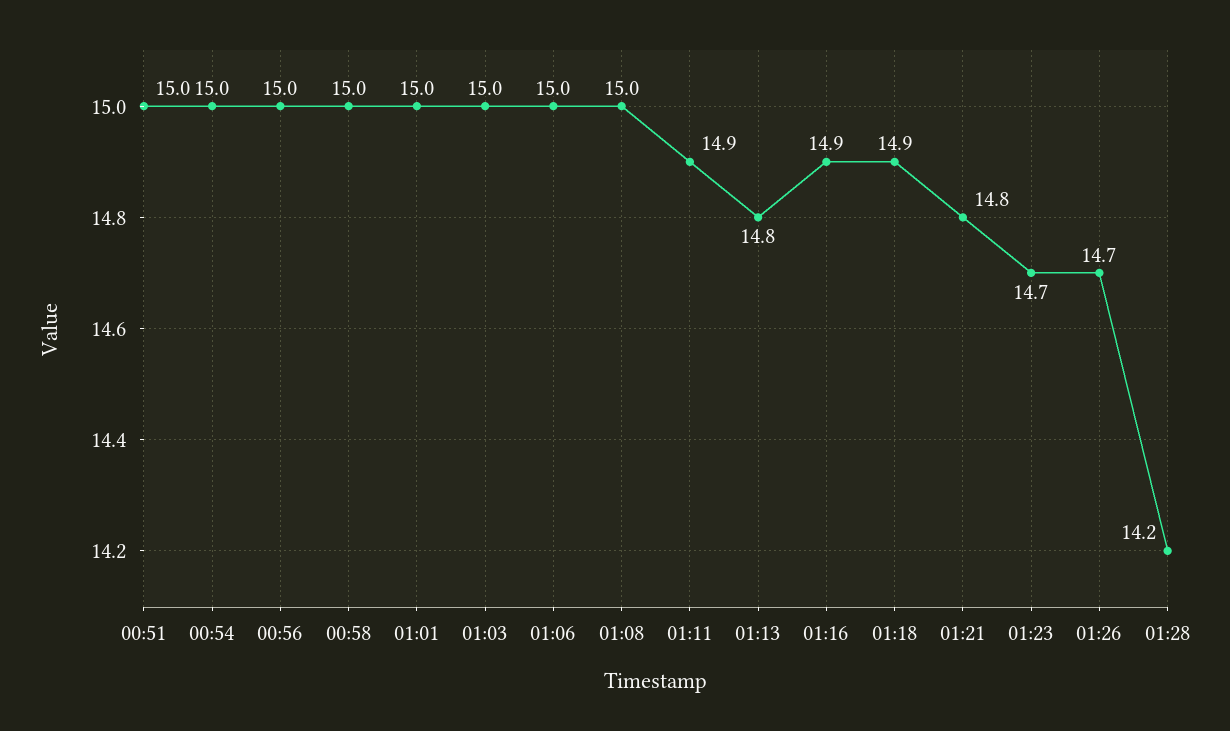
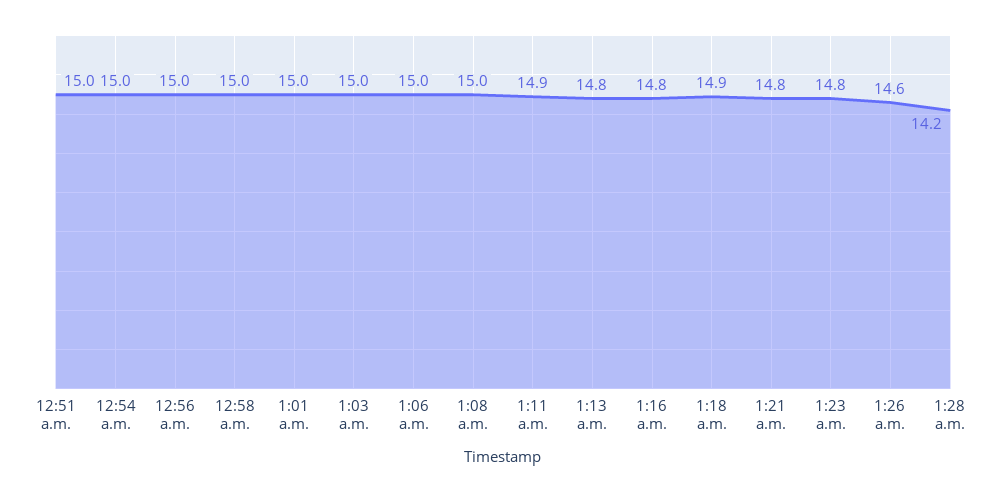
01:16: 14.9 -> 14.8
01:23: 14.7 -> 14.8
01:26: 14.7 -> 14.6

